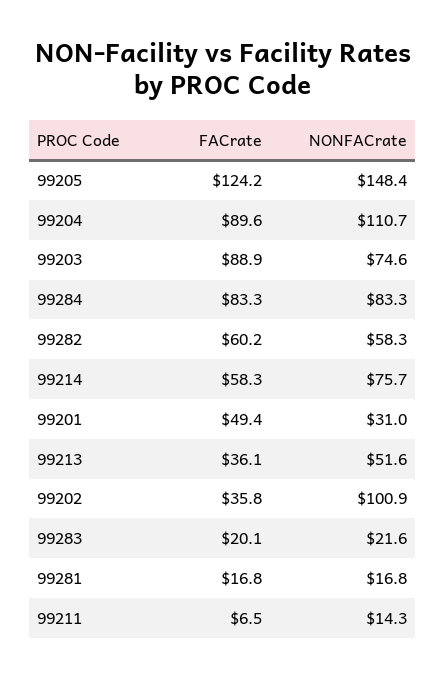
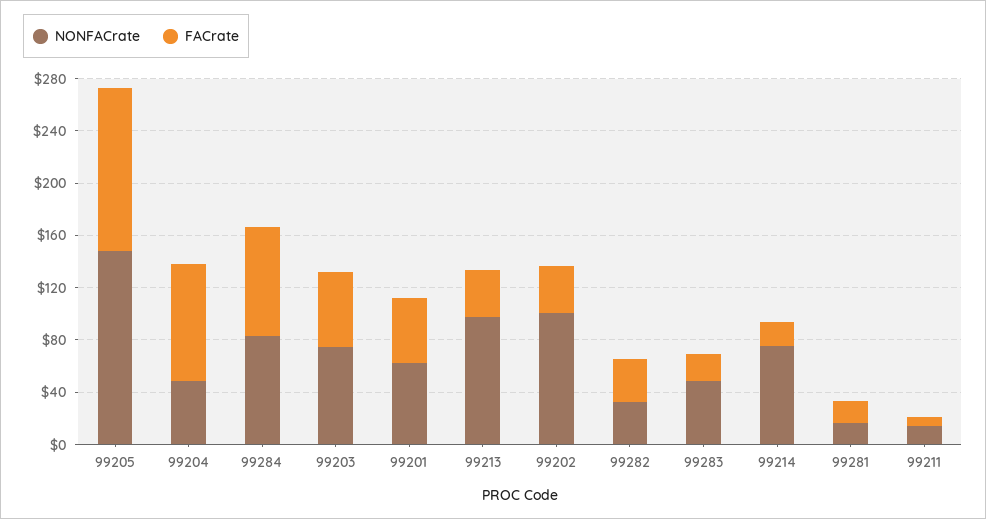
NONFACrate, 99204: 110.7 -> 50
FACrate, 99203: 88.9 -> 60
FACrate, 99282: 60.2 -> 30
NONFACrate, 99282: 58.3 -> 30
FACrate, 99214: 58.3 -> 20
NONFACrate, 99201: 31 -> 60
NONFACrate, 99213: 51.6 -> 100
NONFACrate, 99283: 21.6 -> 50

